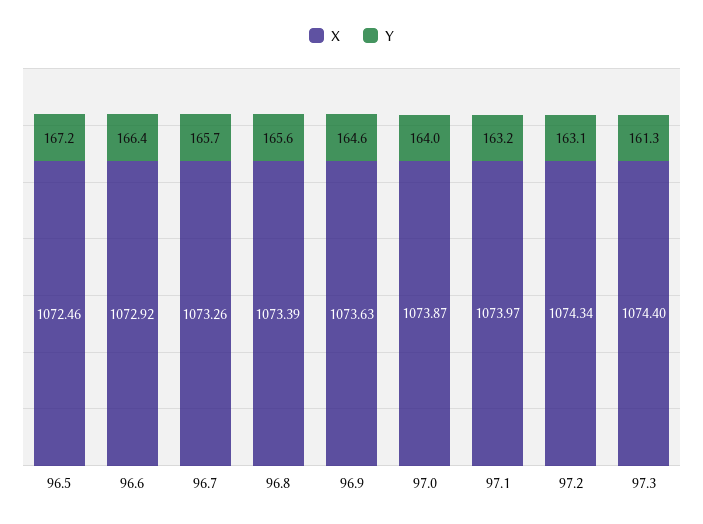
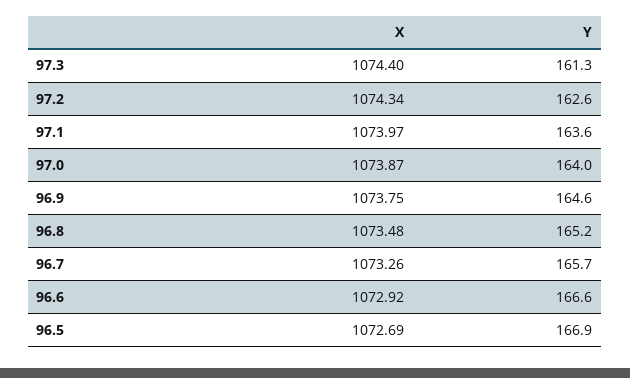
X, 96.5: 1072.46 -> 1072.69
Y, 96.5: 167.2 -> 166.9
Y, 96.6: 166.4 -> 166.6
X, 96.8: 1073.39 -> 1073.48
Y, 96.8: 165.6 -> 165.2
X, 96.9: 1073.63 -> 1073.75
Y, 97.1: 163.2 -> 163.6
Y, 97.2: 163.1 -> 162.6

